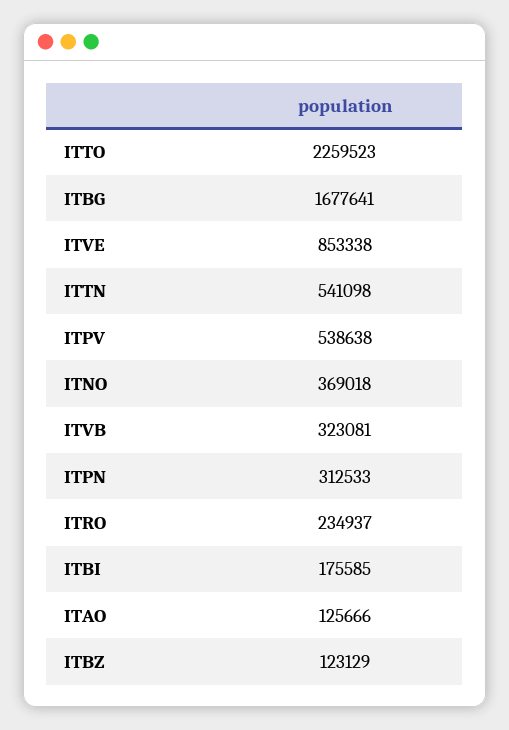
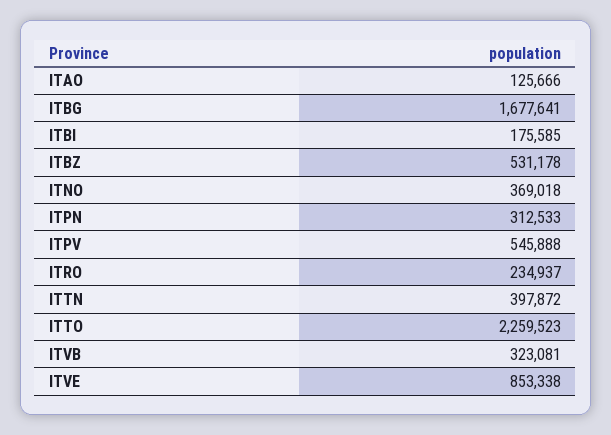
ITTN: 541098 -> 397872
ITPV: 538638 -> 545888
ITBZ: 123129 -> 531178

